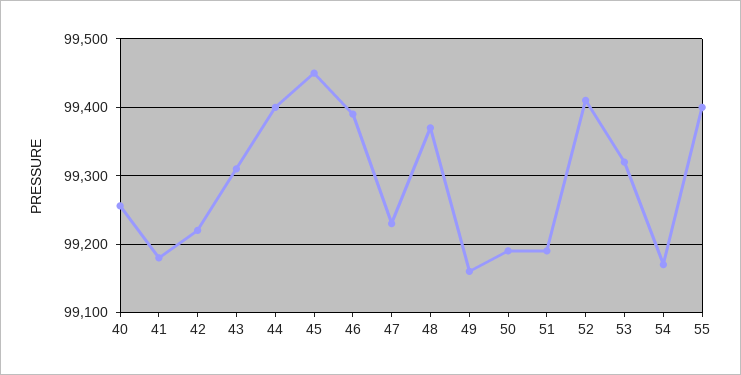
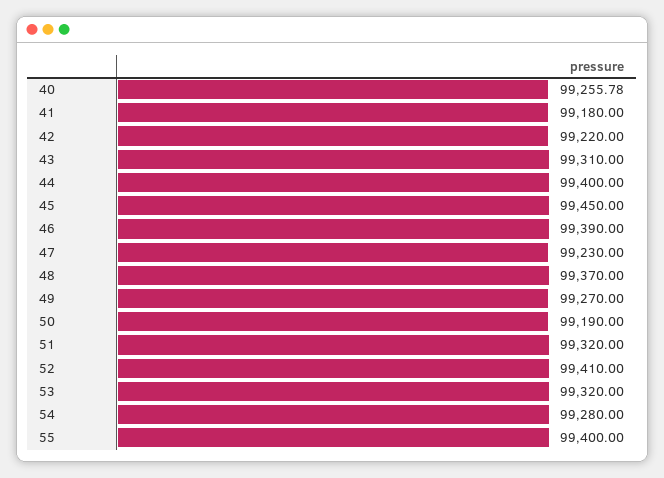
49: 99160 -> 99270
51: 99190 -> 99320
54: 99170 -> 99280

